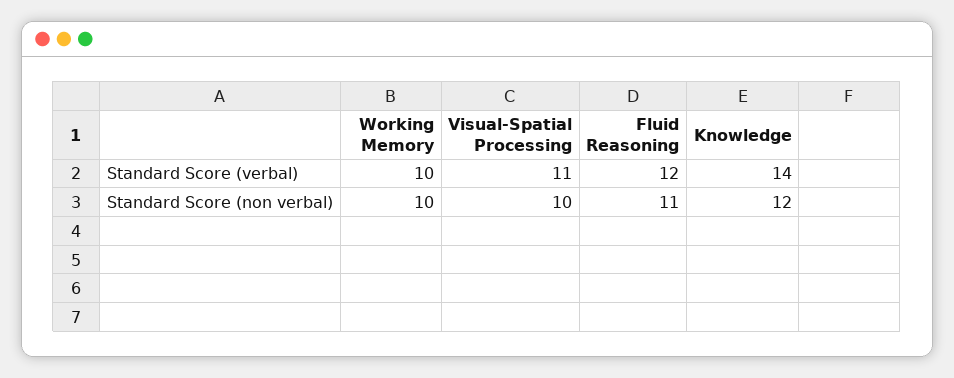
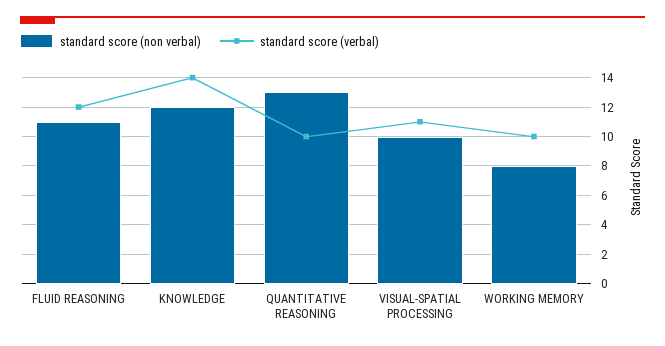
Standard Score (non verbal), Working Memory: 10 -> 8
Standard Score (non verbal), QUANTITATIVE REASONING: none -> 13
Standard Score (verbal), QUANTITATIVE REASONING: none -> 10

